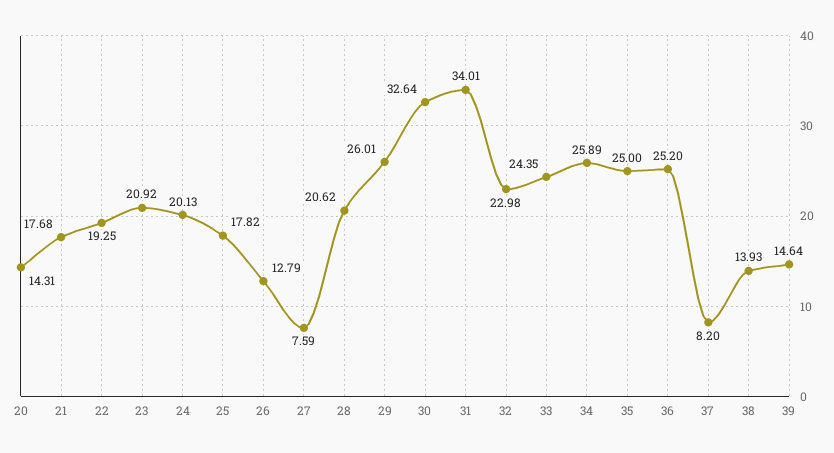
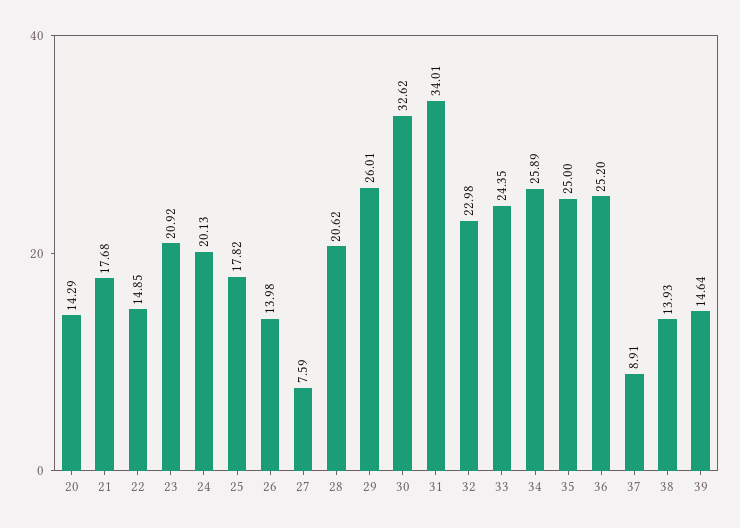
20: 14.31 -> 14.29
22: 19.25 -> 14.85
26: 12.79 -> 13.98
30: 32.64 -> 32.62
37: 8.2 -> 8.91

